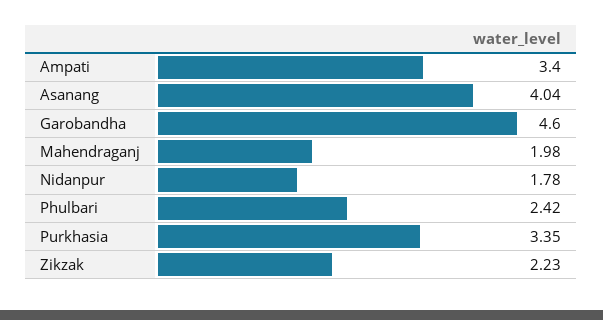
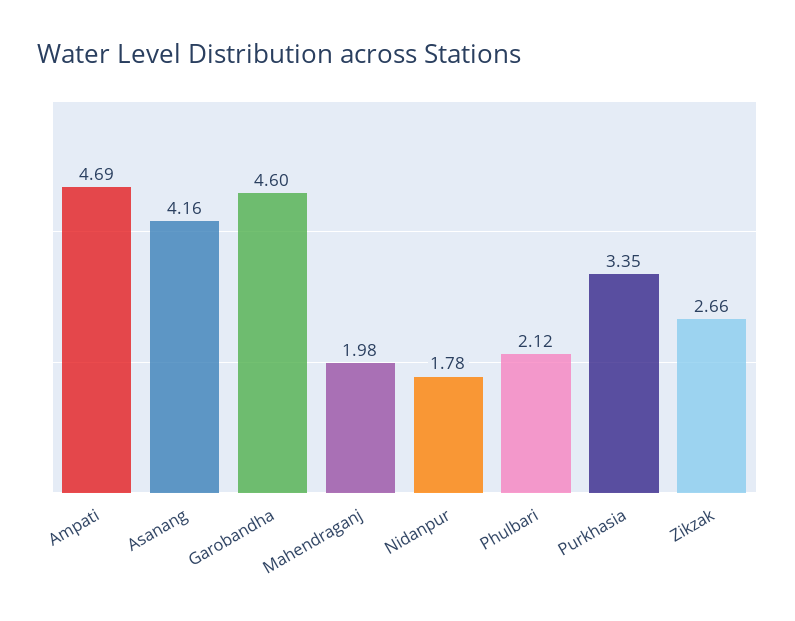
Ampati: 3.4 -> 4.69
Asanang: 4.04 -> 4.16
Phulbari: 2.42 -> 2.12
Zikzak: 2.23 -> 2.66

